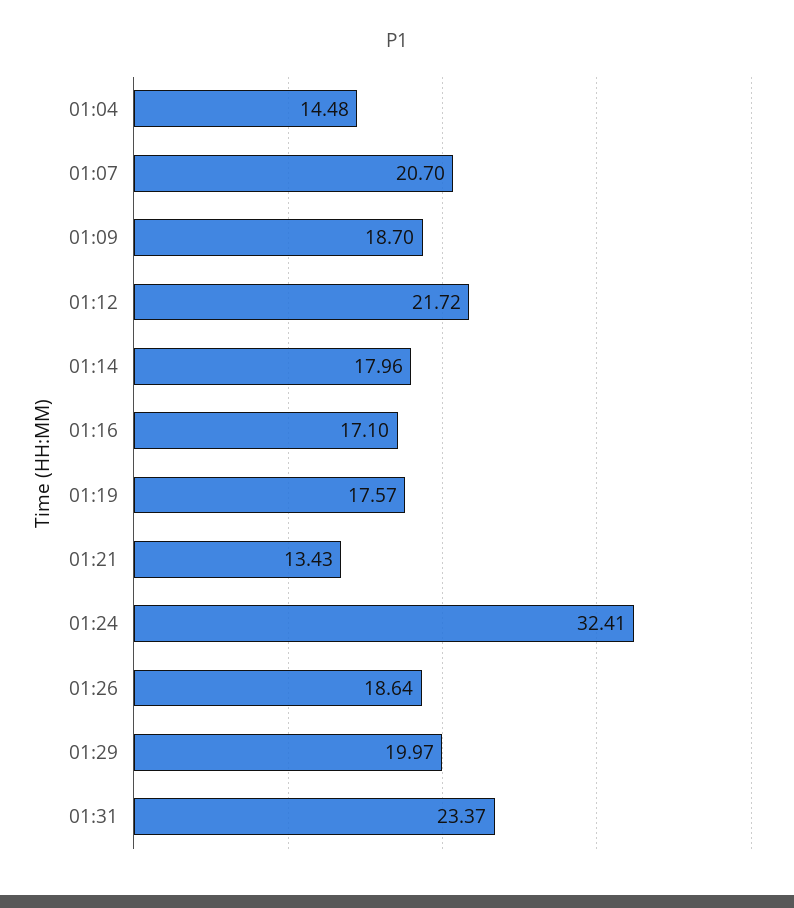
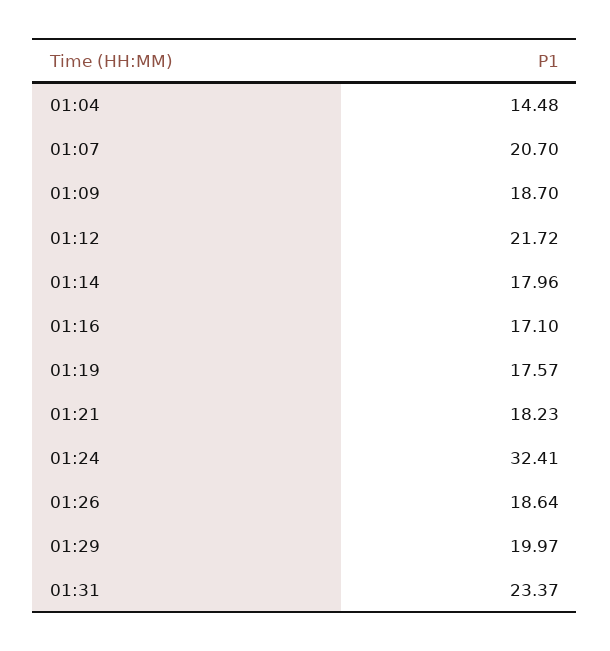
01:21: 13.43 -> 18.23

